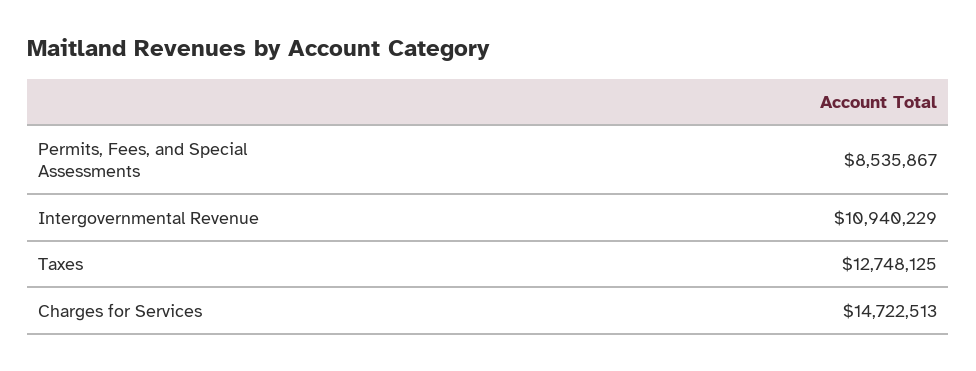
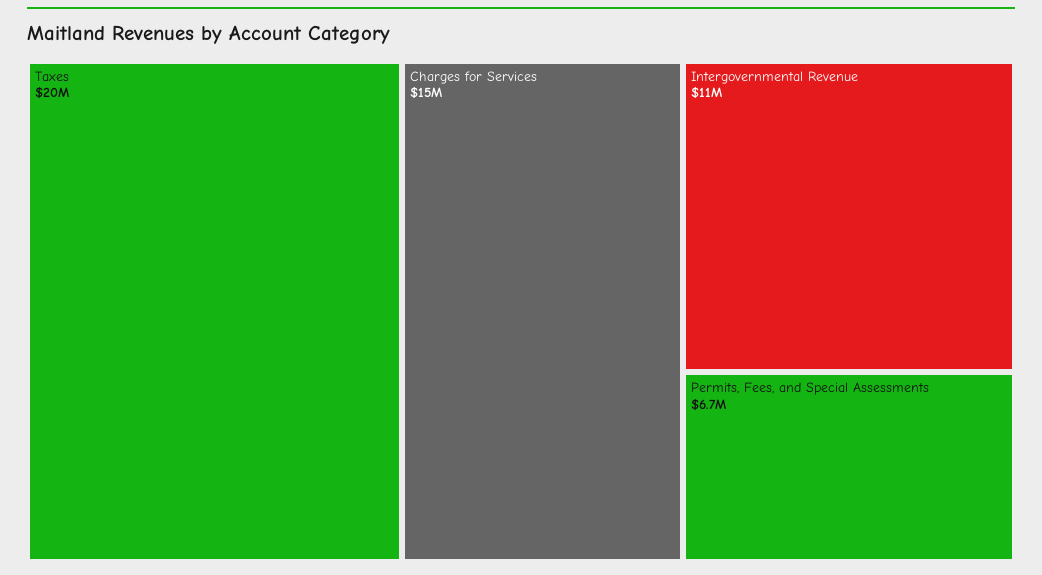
Permits, Fees, and Special Assessments: 8535867 -> 6700000
Taxes: 12748125 -> 20000000

